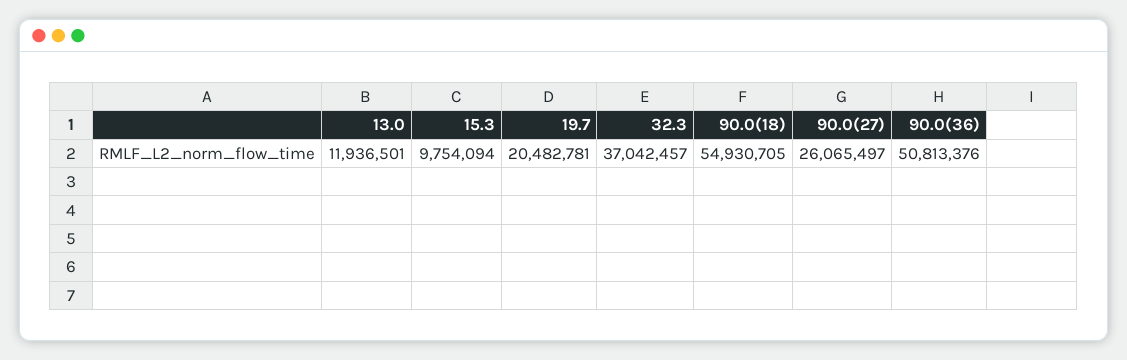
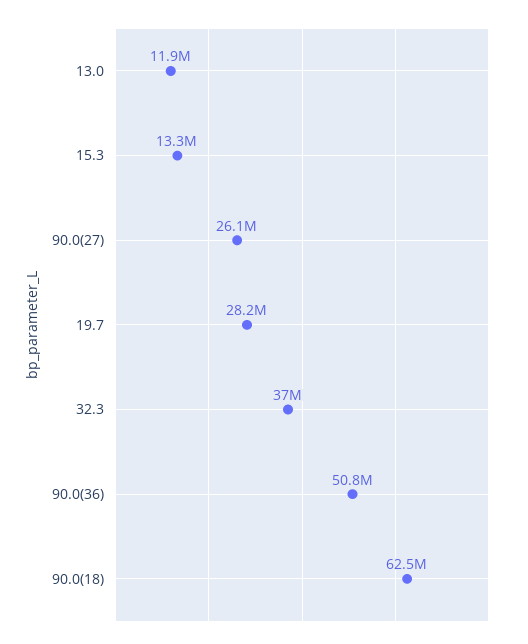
15.3: 9754094 -> 13300000
19.7: 20482781 -> 28200000
90.0(18): 54930705 -> 62500000

